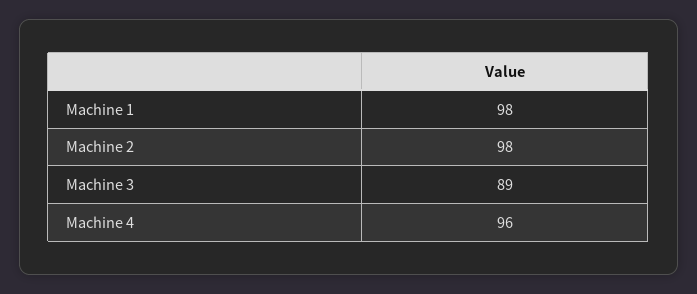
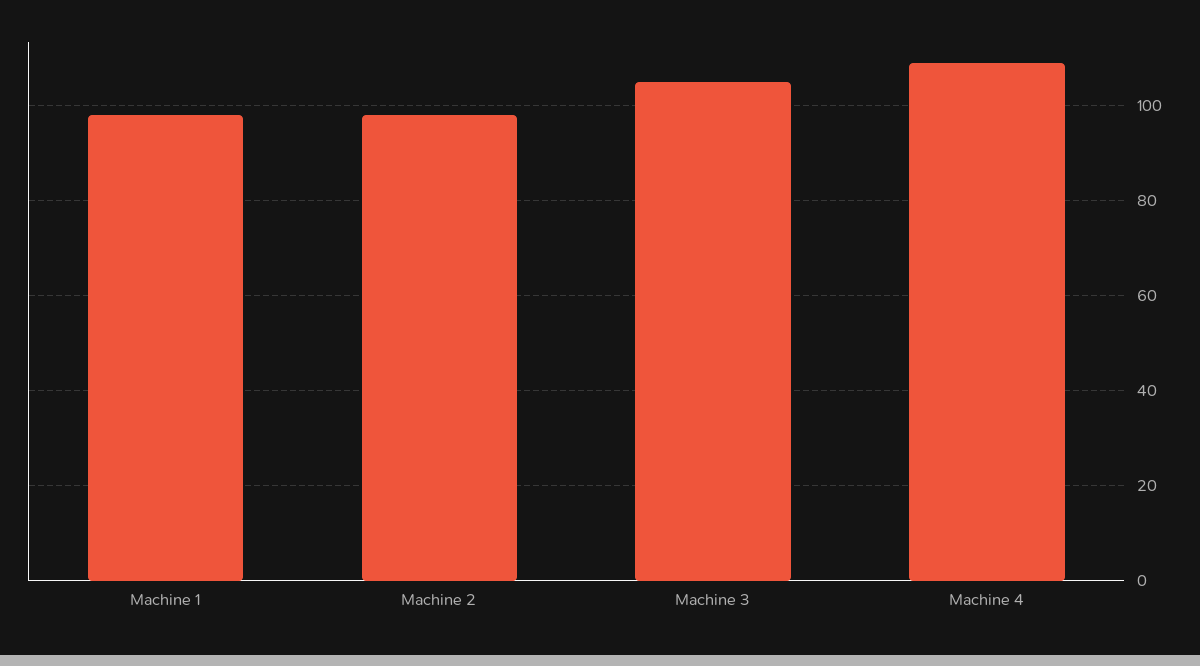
Machine 3: 89 -> 105
Machine 4: 96 -> 110

